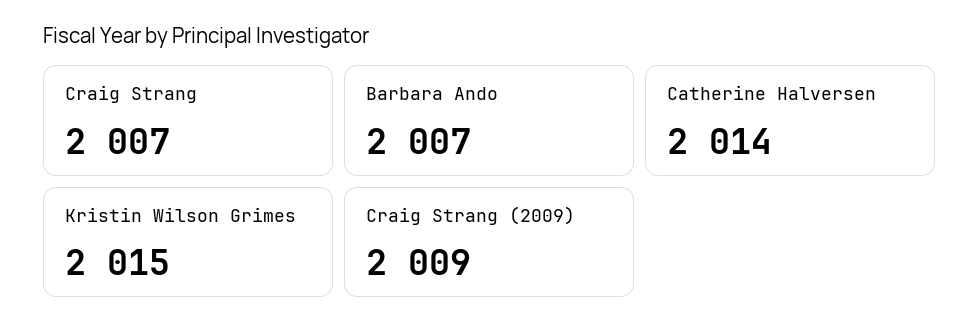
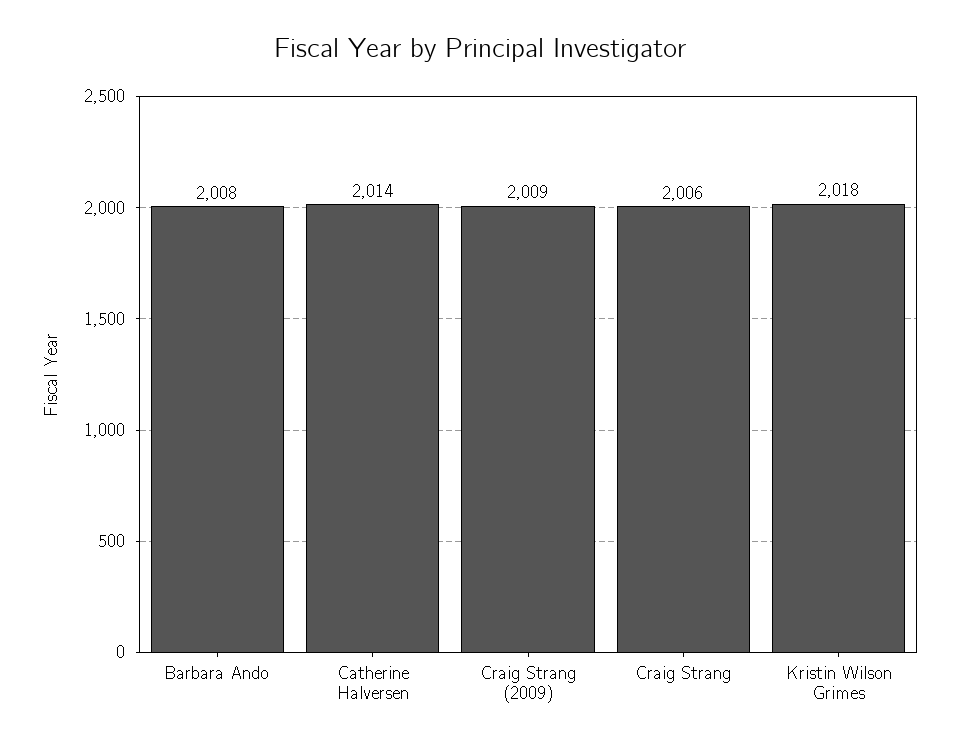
Craig Strang: 2007 -> 2006
Barbara Ando: 2007 -> 2008
Kristin Wilson Grimes: 2015 -> 2018

